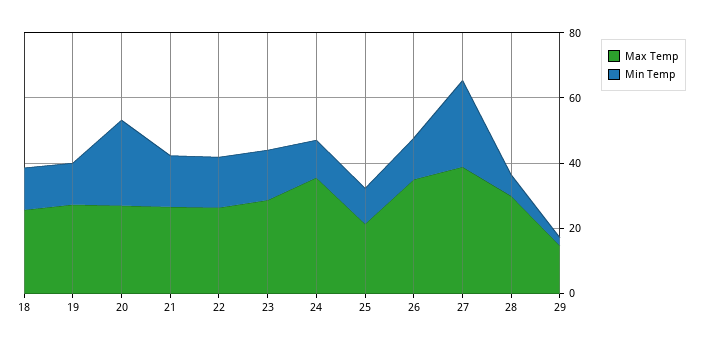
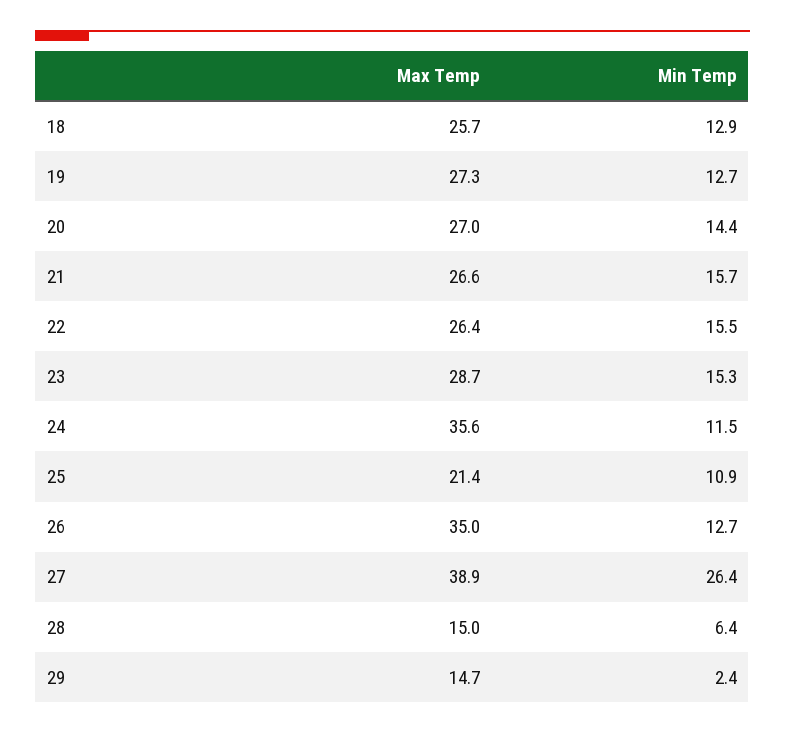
Min Temp, 20: 25 -> 14.4
Max Temp, 28: 30 -> 15

